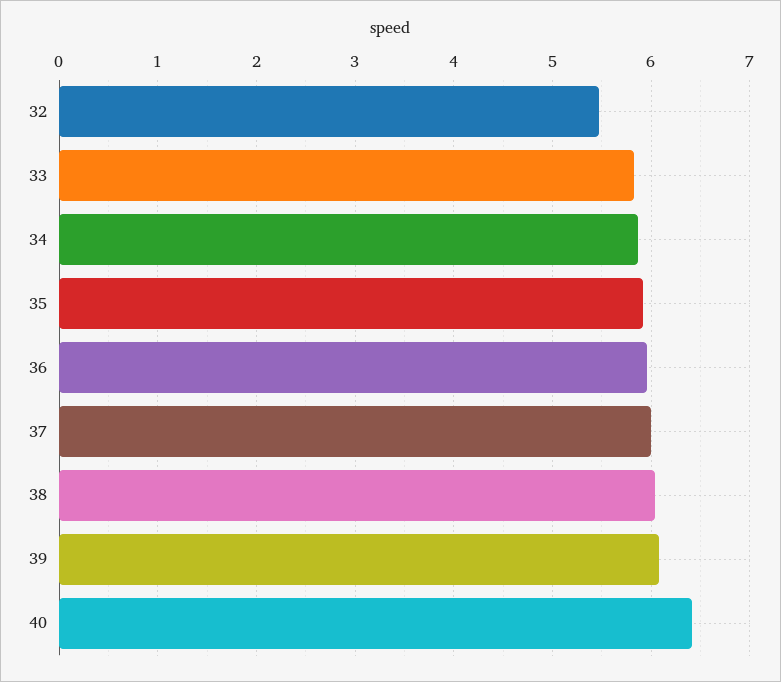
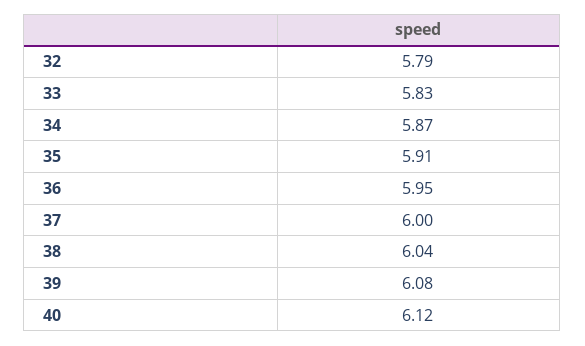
32: 5.5 -> 5.79
40: 6.4 -> 6.12

